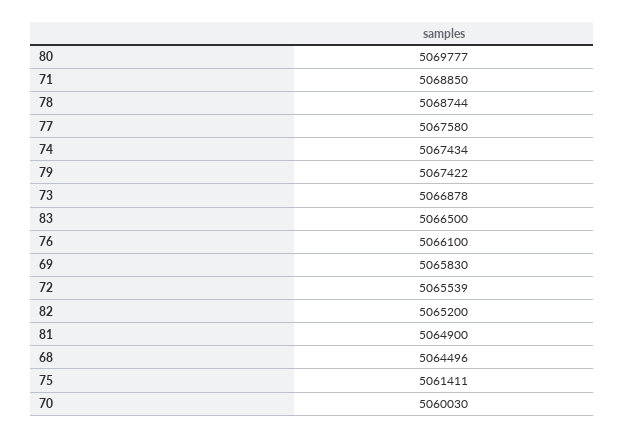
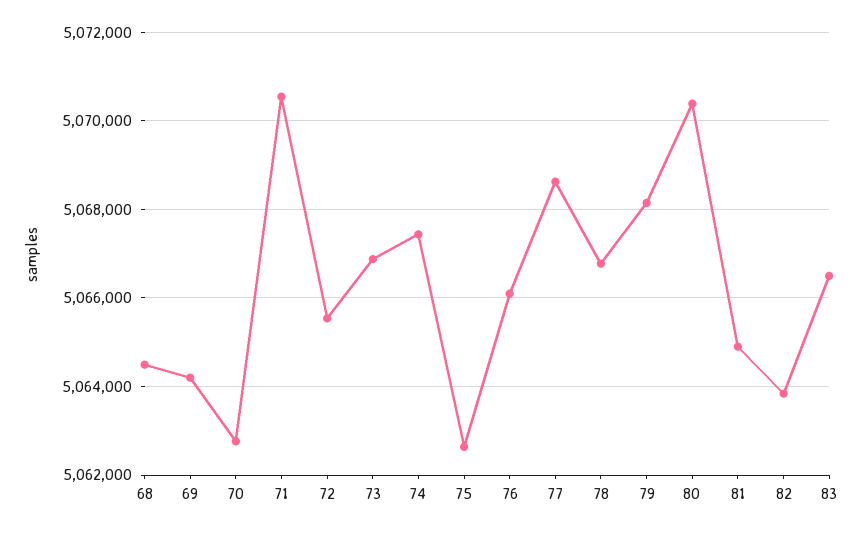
80: 5069777 -> 5070400
71: 5068850 -> 5070600
78: 5068744 -> 5066800
77: 5067580 -> 5068600
79: 5067422 -> 5068200
69: 5065830 -> 5064200
82: 5065200 -> 5063800
75: 5061411 -> 5062600
70: 5060030 -> 5062800

